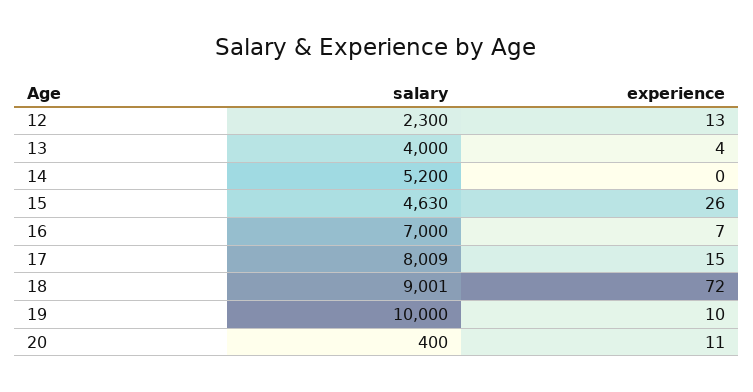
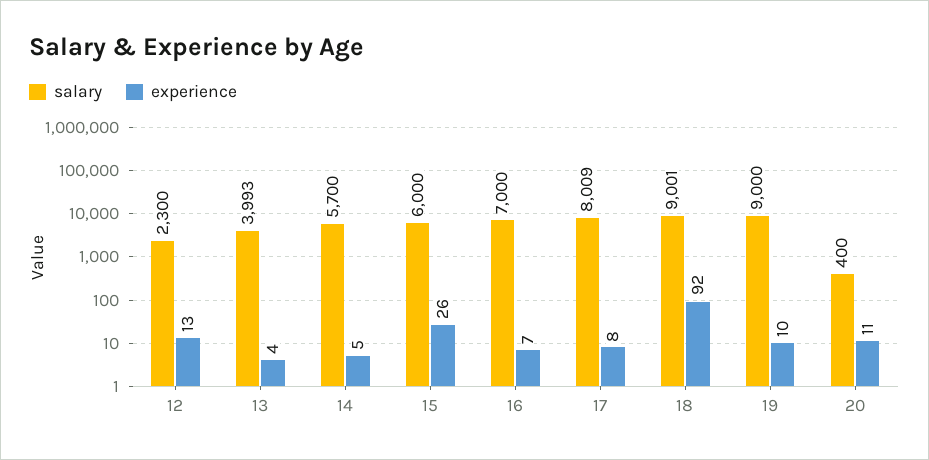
salary, 13: 4000 -> 3993
salary, 14: 5200 -> 5700
experience, 14: 0 -> 5
salary, 15: 4630 -> 6000
experience, 17: 15 -> 8
experience, 18: 72 -> 92
salary, 19: 10000 -> 9000

